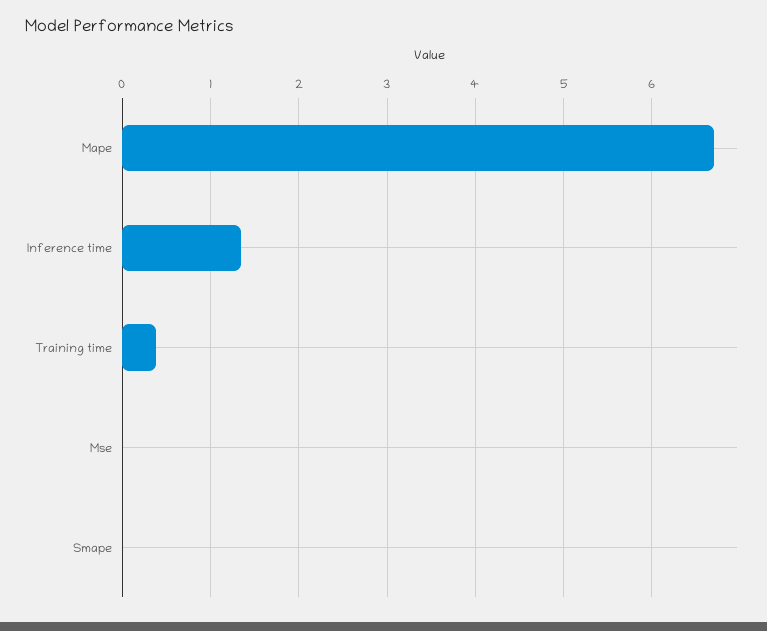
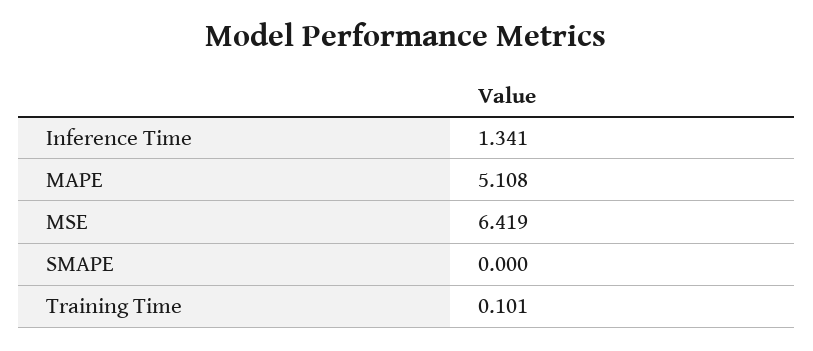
Mape: 6.7 -> 5.108
Training time: 0.4 -> 0.101
Mse: 0 -> 6.419

